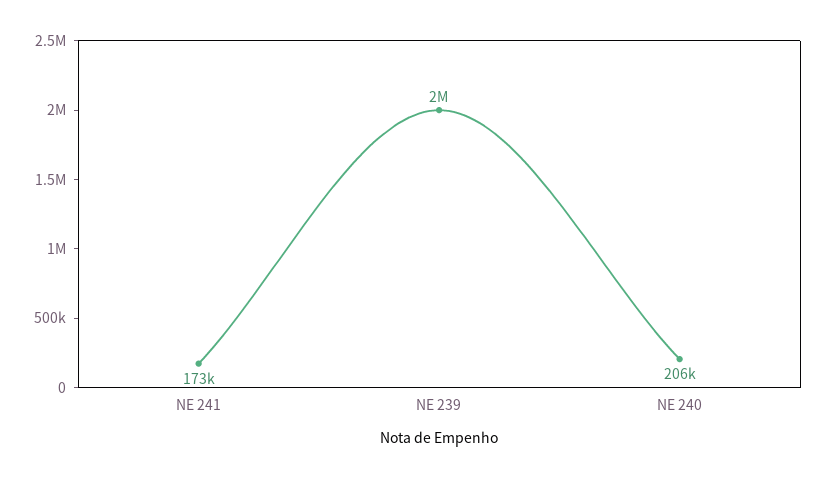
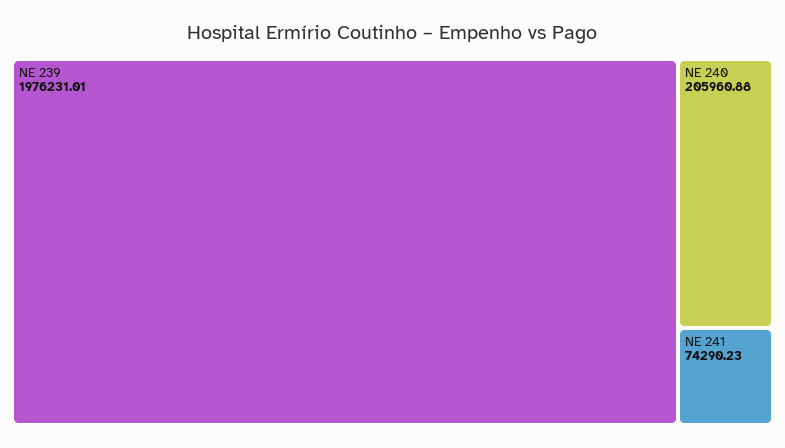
NE 241: 173000 -> 74290.23

